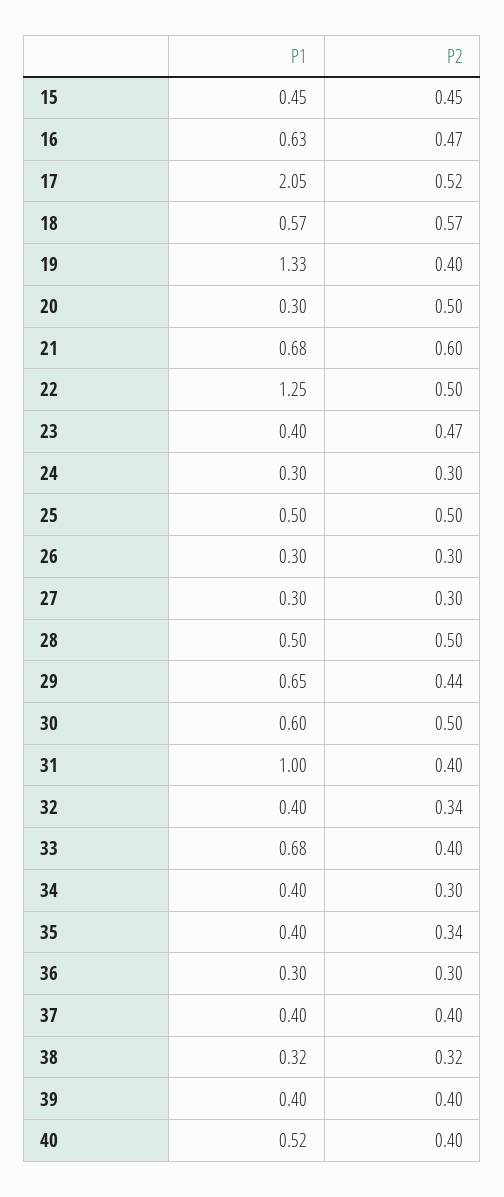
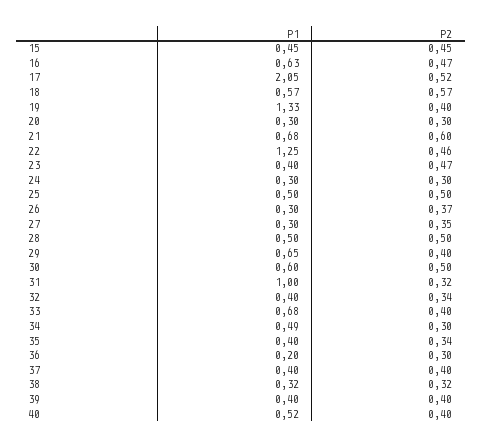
P2, 20: 0.5 -> 0.3
P2, 22: 0.5 -> 0.46
P2, 26: 0.3 -> 0.37
P2, 27: 0.3 -> 0.35
P2, 29: 0.44 -> 0.4
P2, 31: 0.4 -> 0.32
P1, 34: 0.4 -> 0.49
P1, 36: 0.3 -> 0.2

